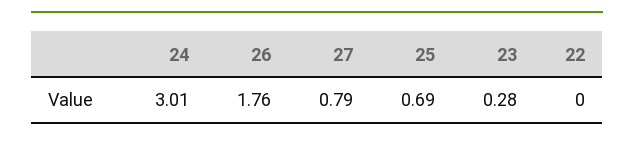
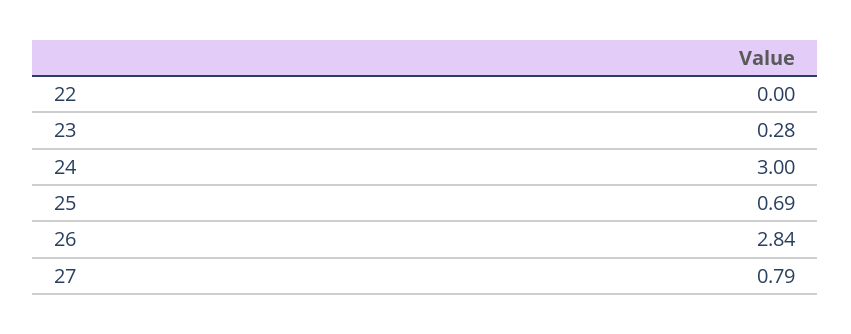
24: 3.01 -> 3
26: 1.76 -> 2.84

